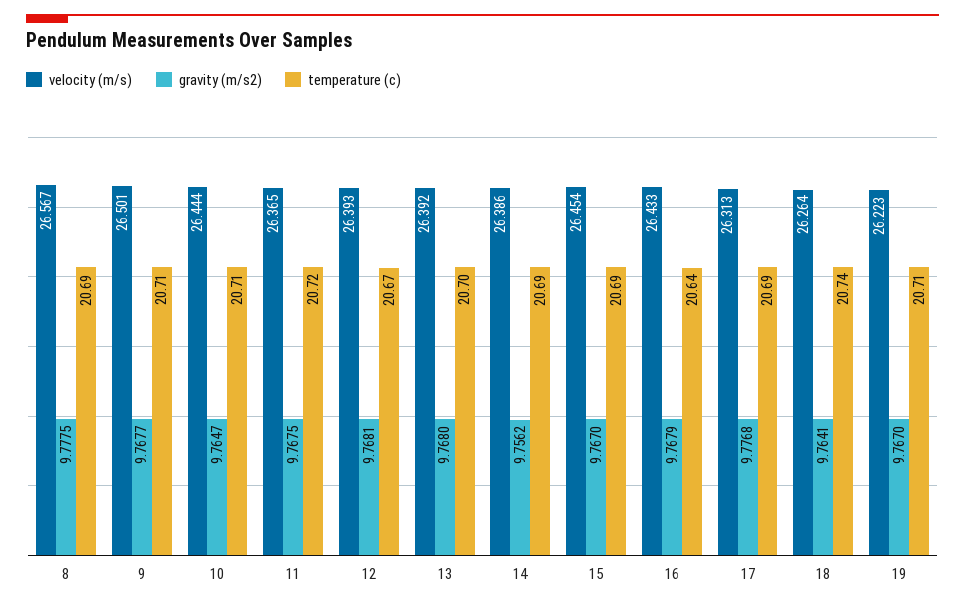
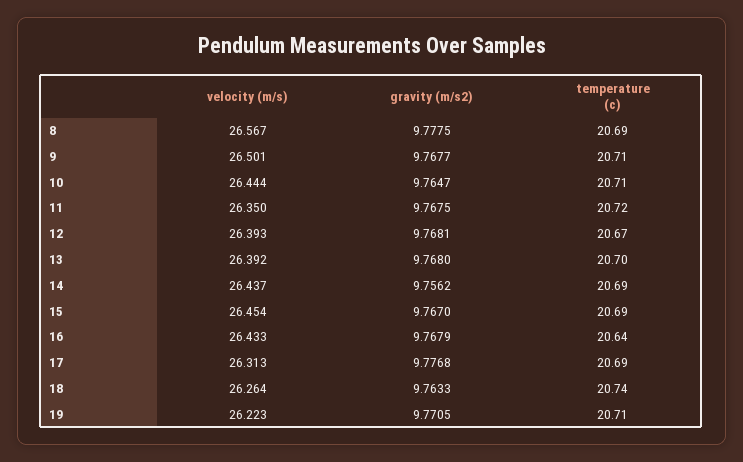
velocity (m/s), 11: 26.365 -> 26.35
velocity (m/s), 14: 26.386 -> 26.437
gravity (m/s2), 18: 9.7641 -> 9.7633
gravity (m/s2), 19: 9.767 -> 9.7705

